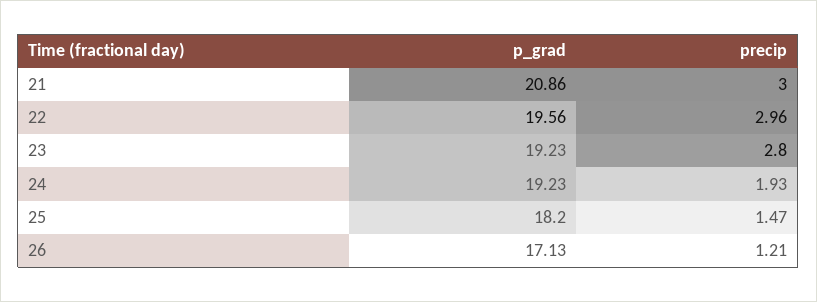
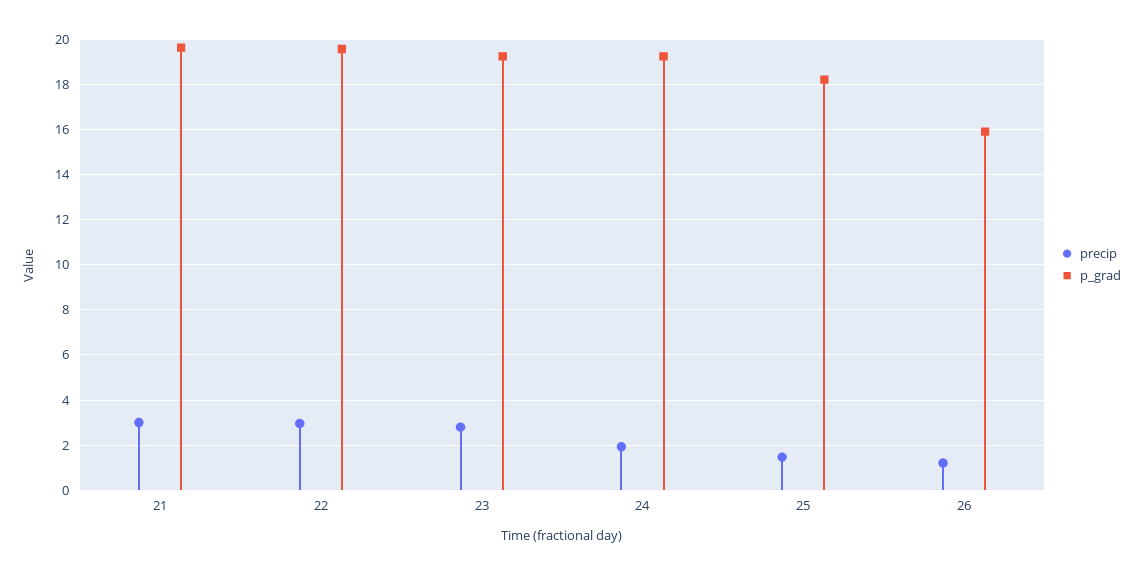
p_grad, 21: 20.86 -> 19.5
p_grad, 26: 17.13 -> 16

